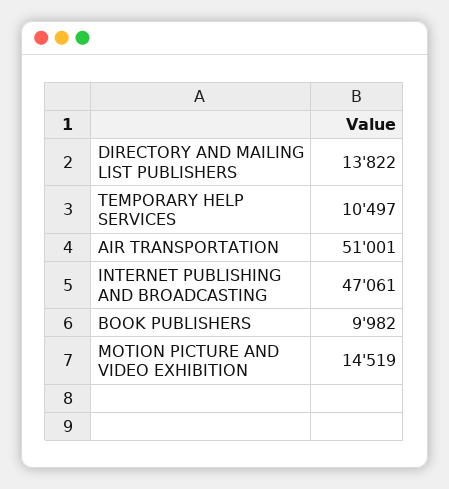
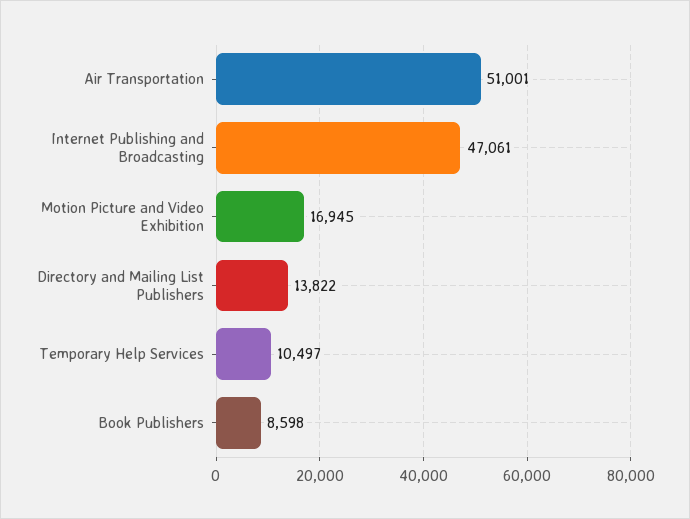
BOOK PUBLISHERS: 9982 -> 8598
MOTION PICTURE AND VIDEO EXHIBITION: 14519 -> 16945

